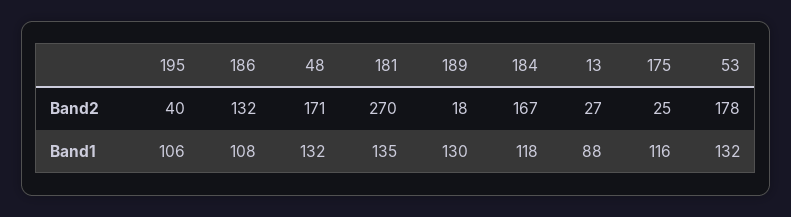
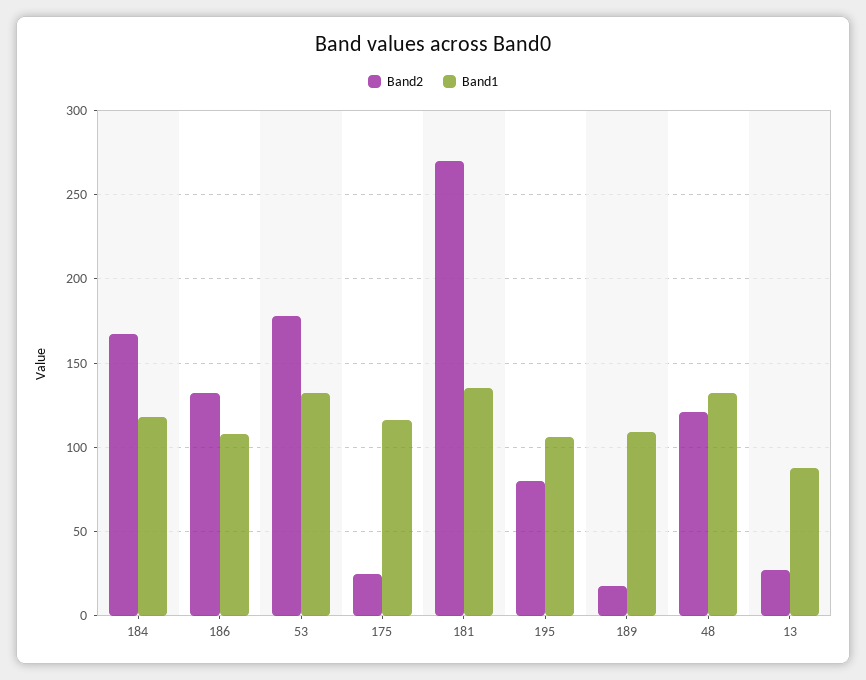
Band2, 195: 40 -> 80
Band2, 48: 171 -> 120
Band1, 189: 130 -> 110

